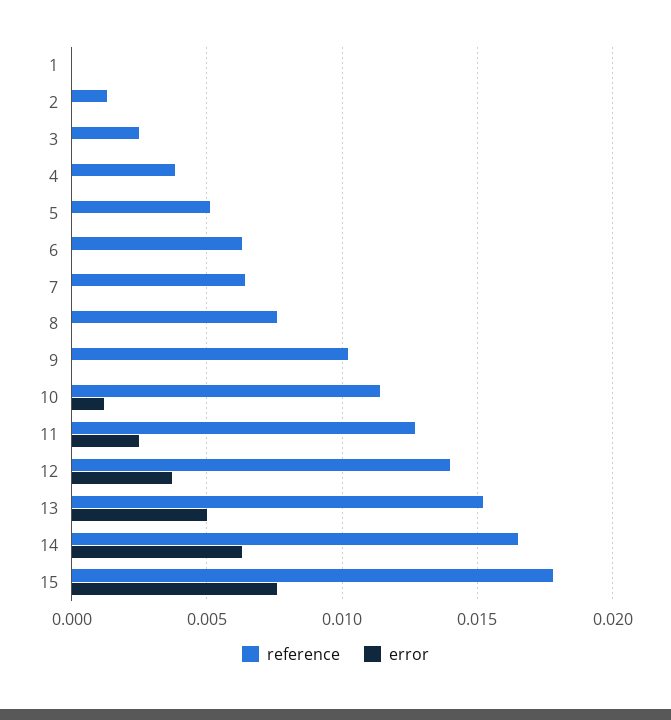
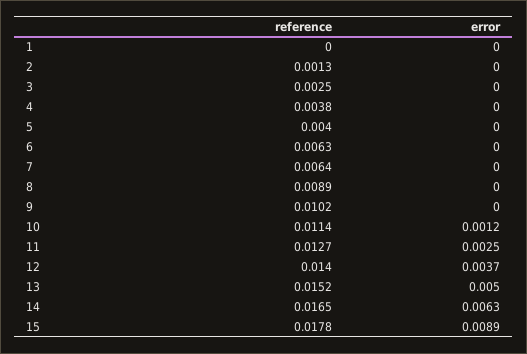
reference, 5: 0.005 -> 0.004
reference, 8: 0.0075 -> 0.0089
error, 15: 0.0075 -> 0.0089

